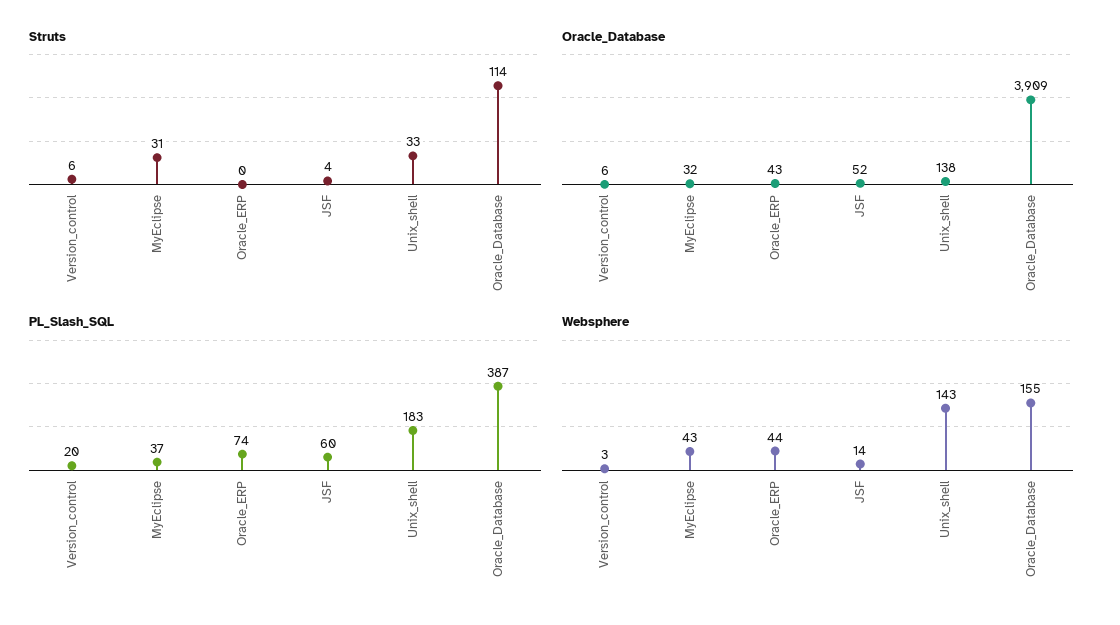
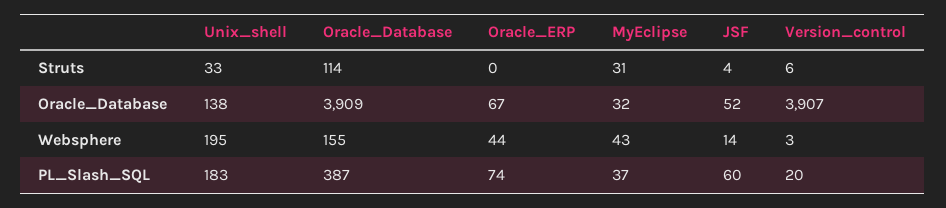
Oracle_Database, Version_control: 6 -> 3907
Oracle_Database, Oracle_ERP: 43 -> 67
Websphere, Unix_shell: 143 -> 195

